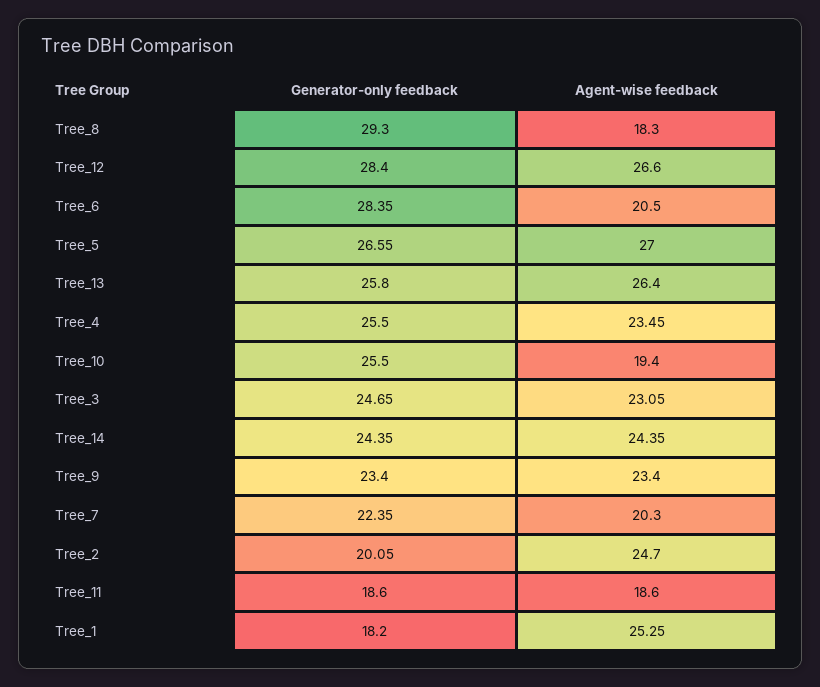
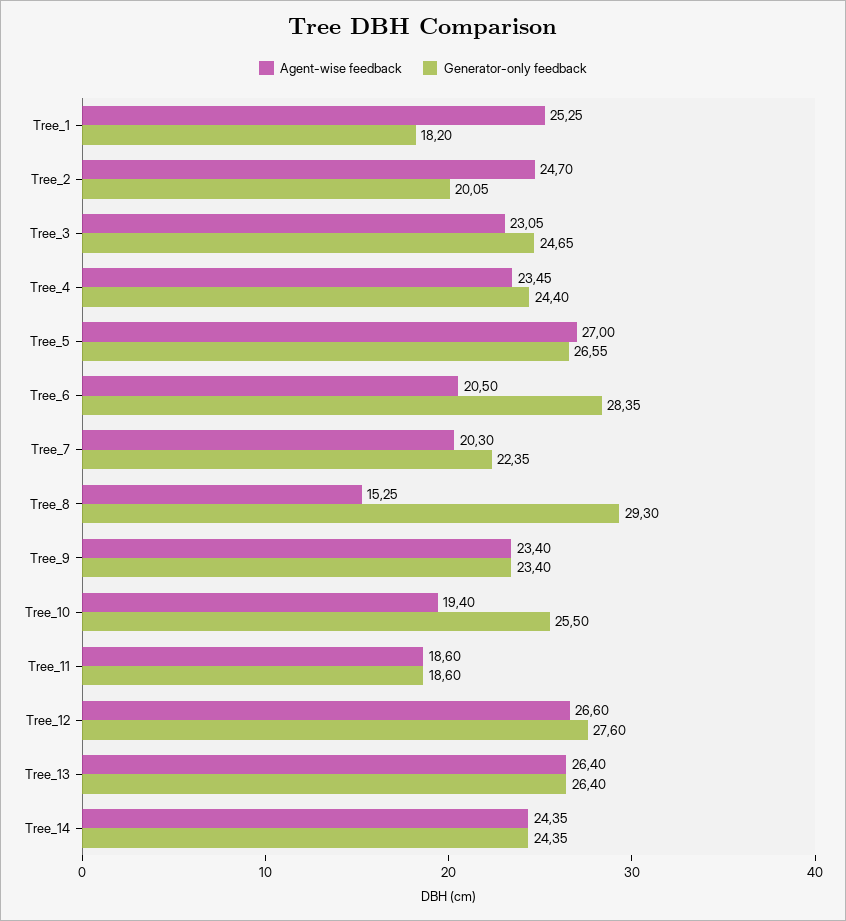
Agent-wise feedback, Tree_8: 18.3 -> 15.25
Generator-only feedback, Tree_12: 28.4 -> 27.6
Generator-only feedback, Tree_13: 25.8 -> 26.4
Generator-only feedback, Tree_4: 25.5 -> 24.4

